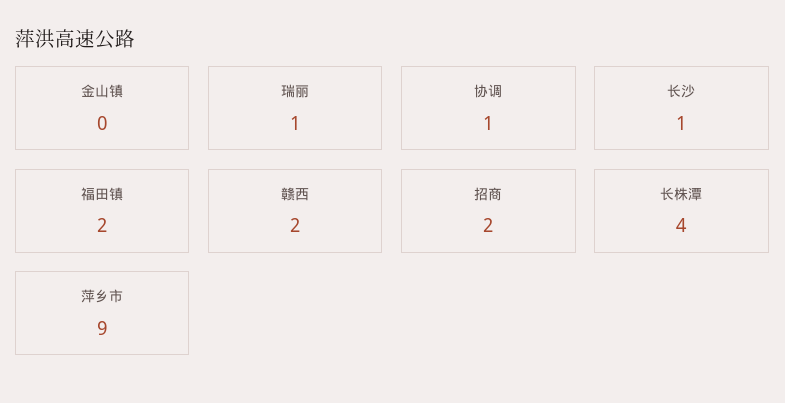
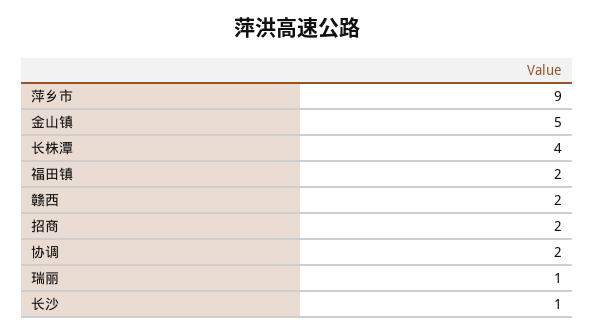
金山镇: 0 -> 5
协调: 1 -> 2

